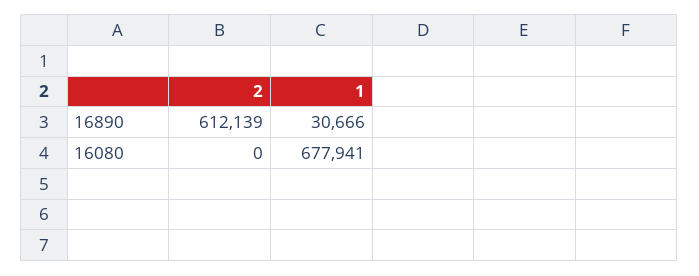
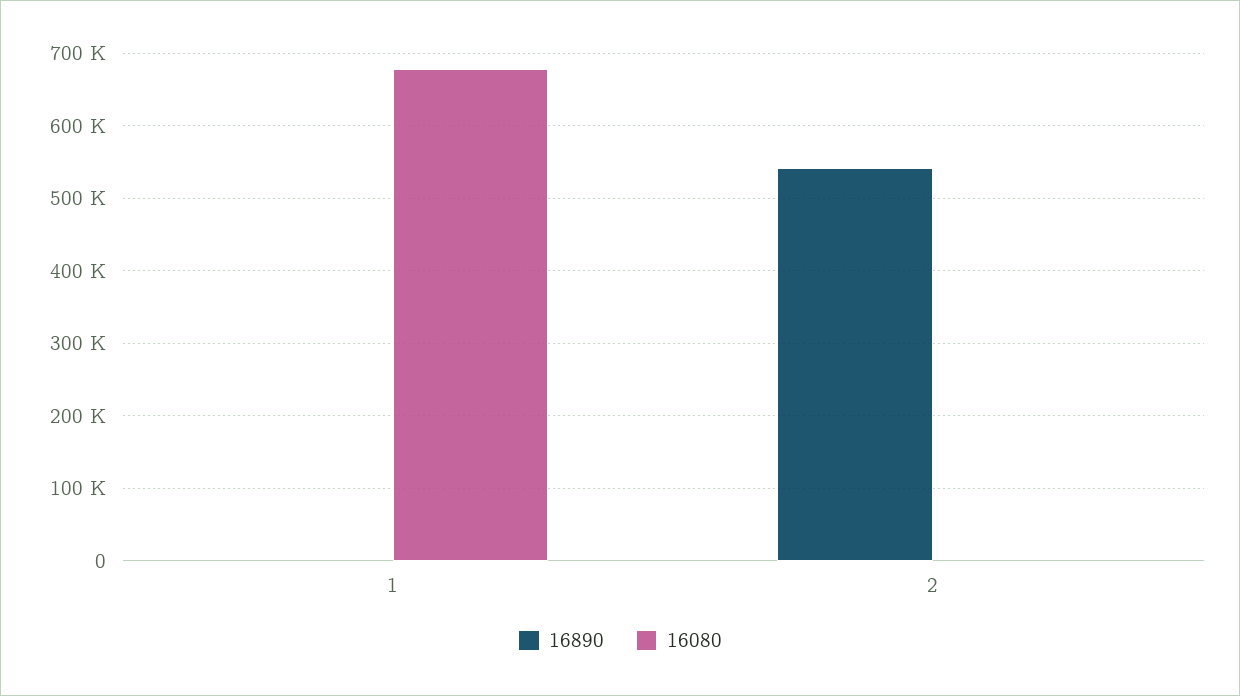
16890, 2: 612139 -> 540000
16890, 1: 30666 -> 0

